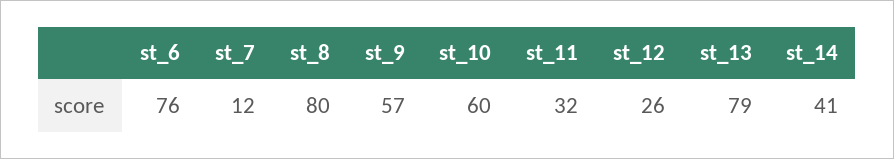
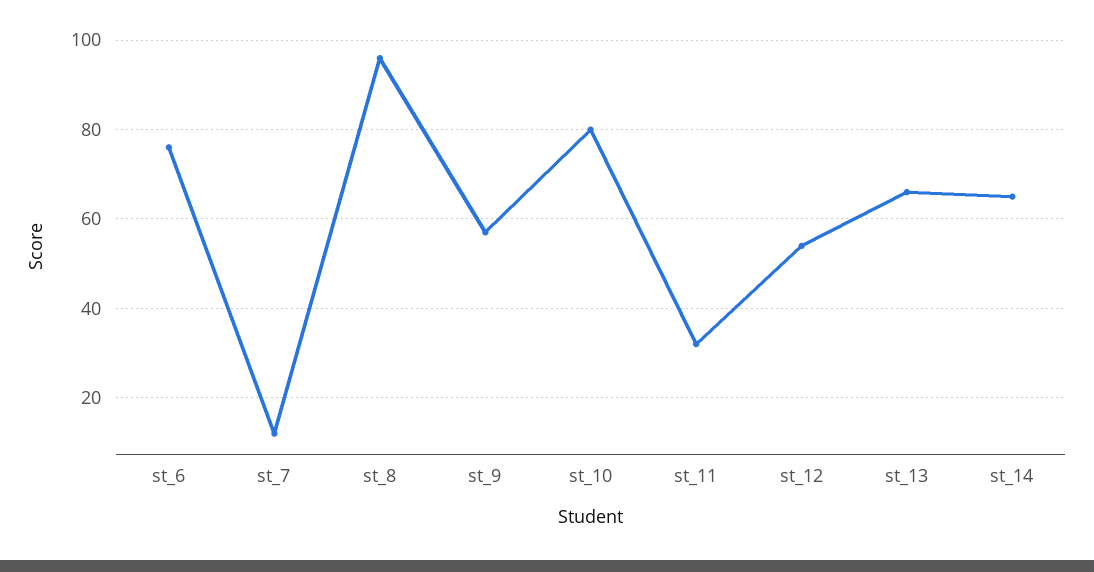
st_8: 80 -> 95
st_10: 60 -> 80
st_12: 26 -> 55
st_13: 79 -> 65
st_14: 41 -> 65

